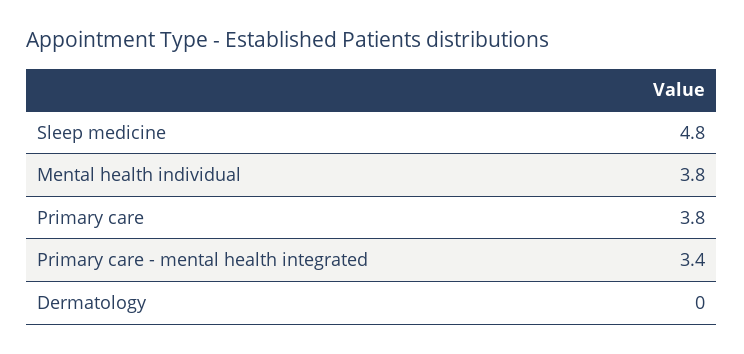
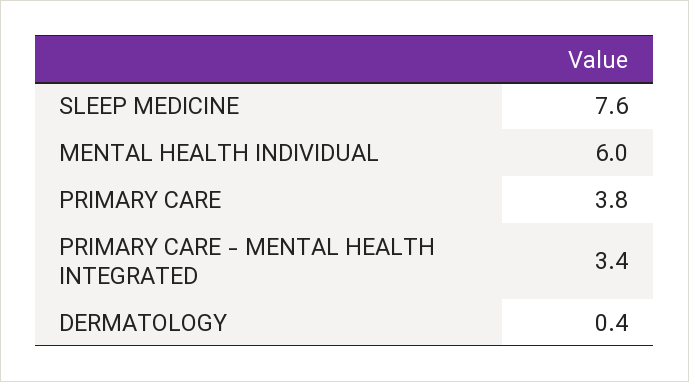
Sleep medicine: 4.8 -> 7.6
Mental health individual: 3.8 -> 6
Dermatology: 0 -> 0.4

